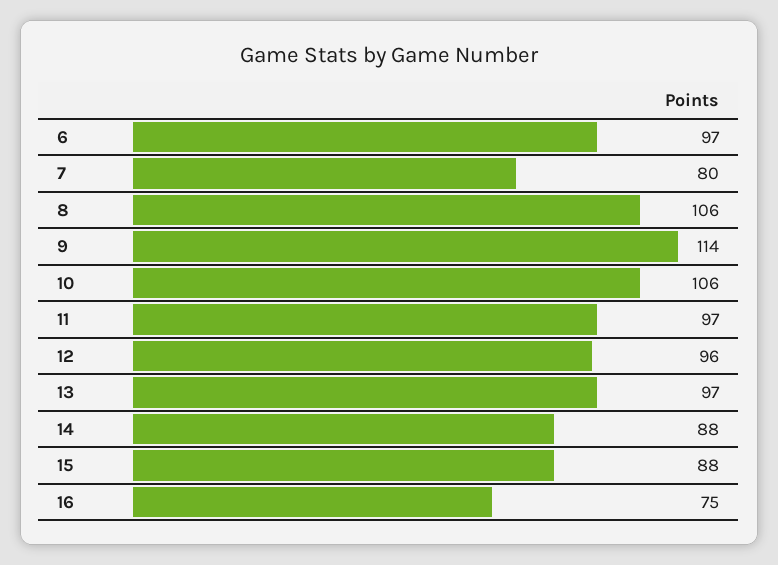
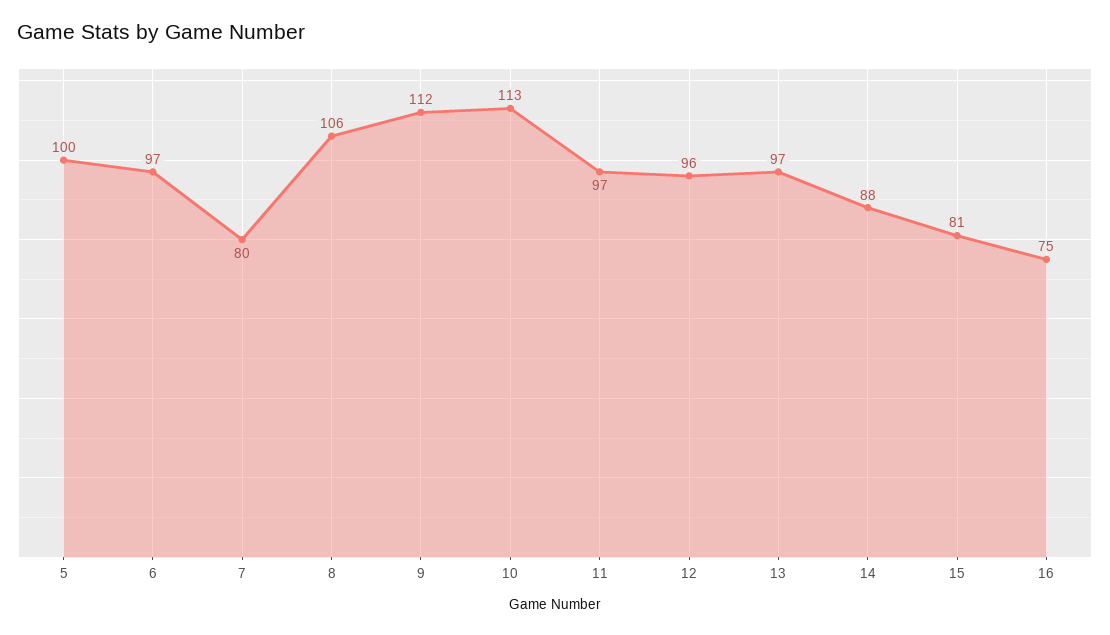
9: 114 -> 112
10: 106 -> 113
15: 88 -> 81
5: none -> 100

